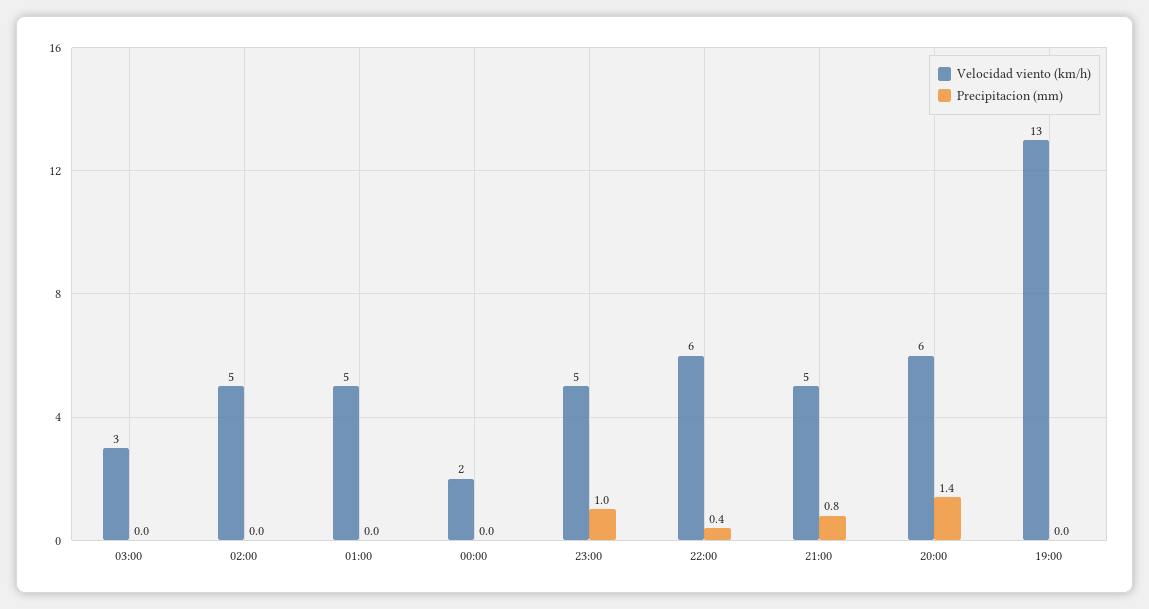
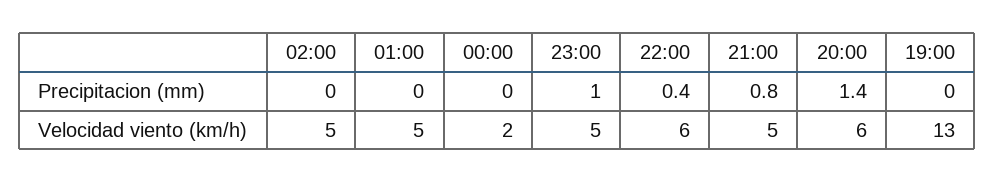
Velocidad viento (km/h), 03:00: 3 -> none
Precipitacion (mm), 03:00: 0 -> none

